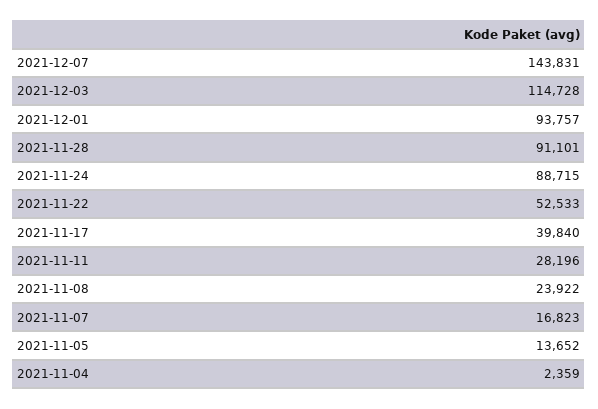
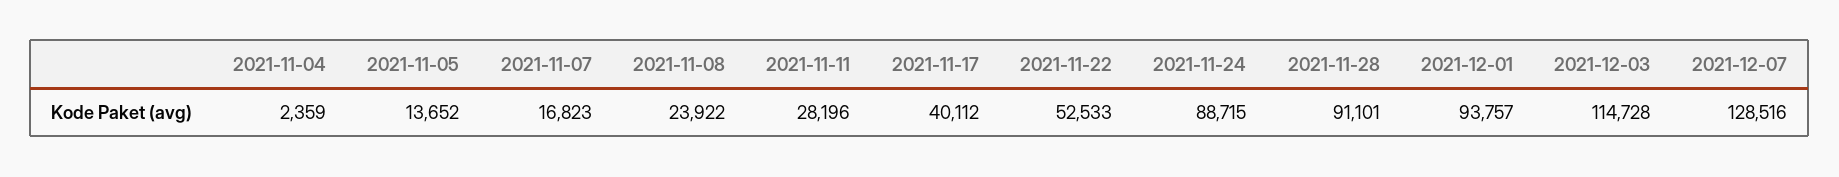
2021-12-07: 143831 -> 128516
2021-11-17: 39840 -> 40112

